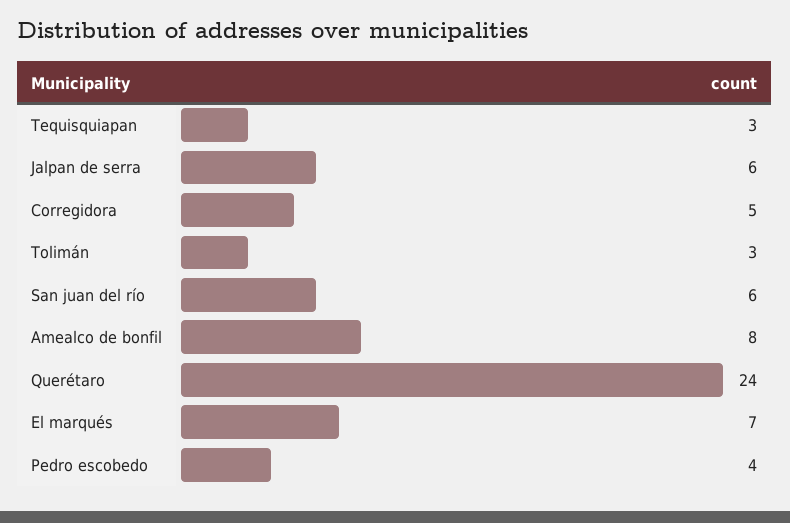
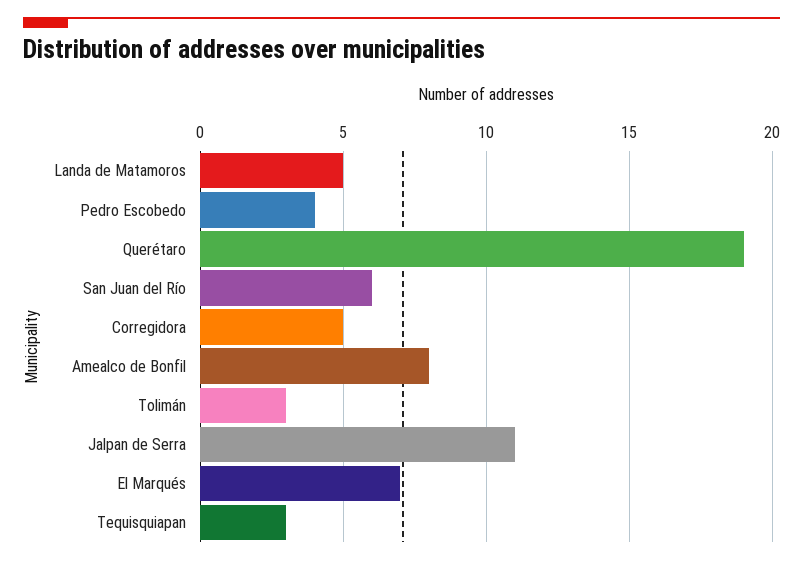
Jalpan de serra: 6 -> 11
Querétaro: 24 -> 19
Landa de Matamoros: none -> 5

